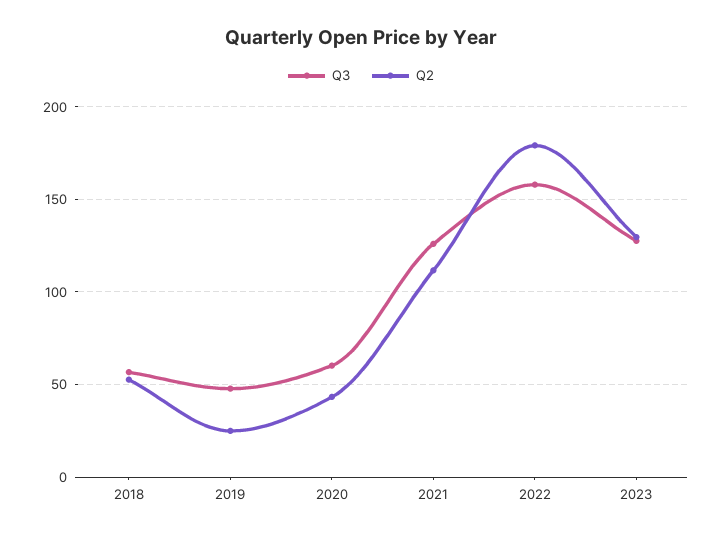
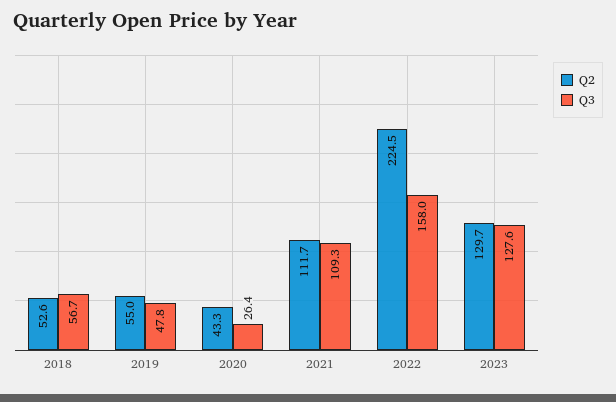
Q2, 2019: 25 -> 55
Q3, 2020: 60 -> 26.4
Q3, 2021: 125 -> 109.3
Q2, 2022: 180 -> 224.5

